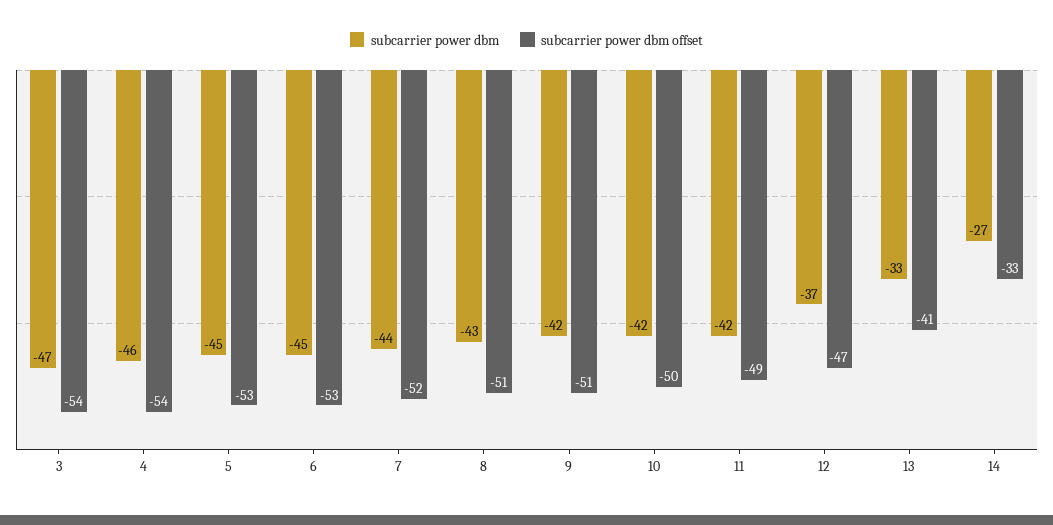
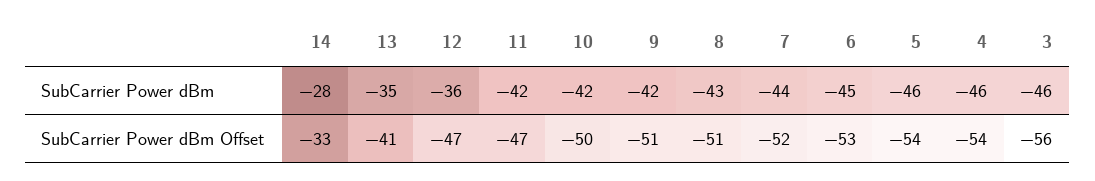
subcarrier power dbm, 3: -47 -> -46
subcarrier power dbm offset, 3: -54 -> -56
subcarrier power dbm, 5: -45 -> -46
subcarrier power dbm offset, 5: -53 -> -54
subcarrier power dbm offset, 11: -49 -> -47
subcarrier power dbm, 12: -37 -> -36
subcarrier power dbm, 13: -33 -> -35
subcarrier power dbm, 14: -27 -> -28

